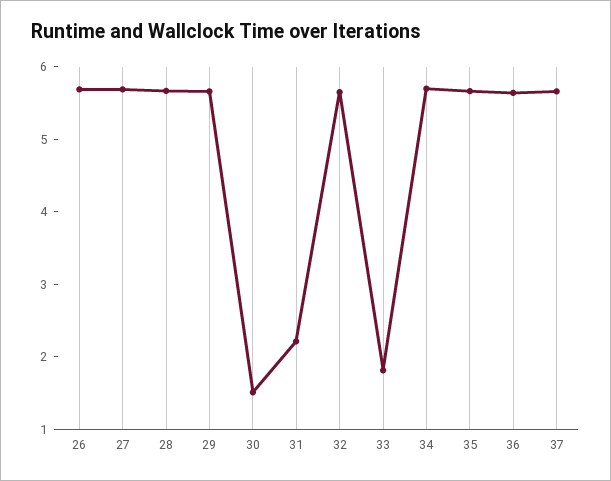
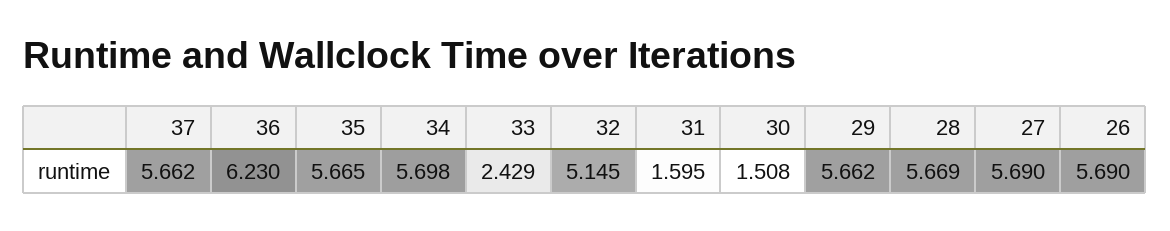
31: 2.2 -> 1.595
32: 5.6 -> 5.145
33: 1.8 -> 2.429
36: 5.6 -> 6.23

